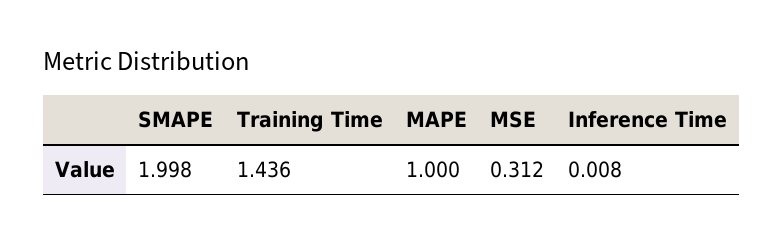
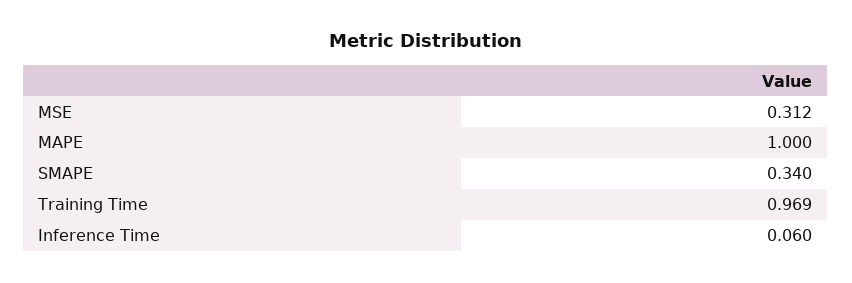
SMAPE: 1.998 -> 0.34
Training Time: 1.436 -> 0.969
Inference Time: 0.008 -> 0.06

